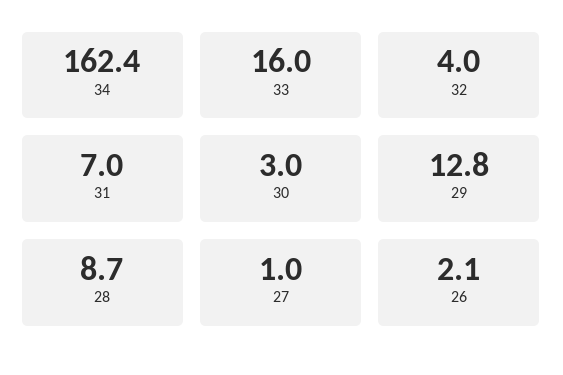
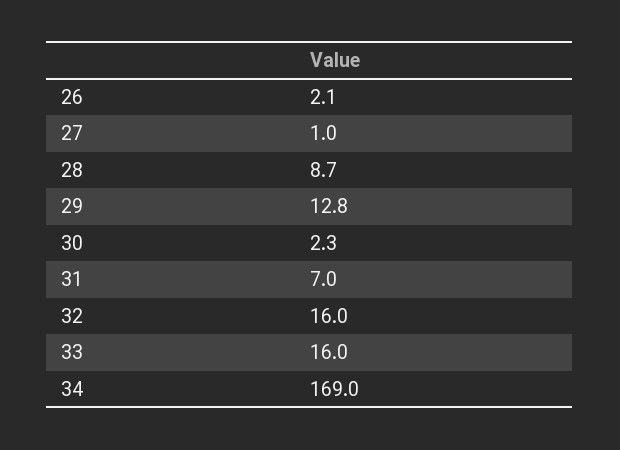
34: 162.4 -> 169
32: 4 -> 16
30: 3 -> 2.3

